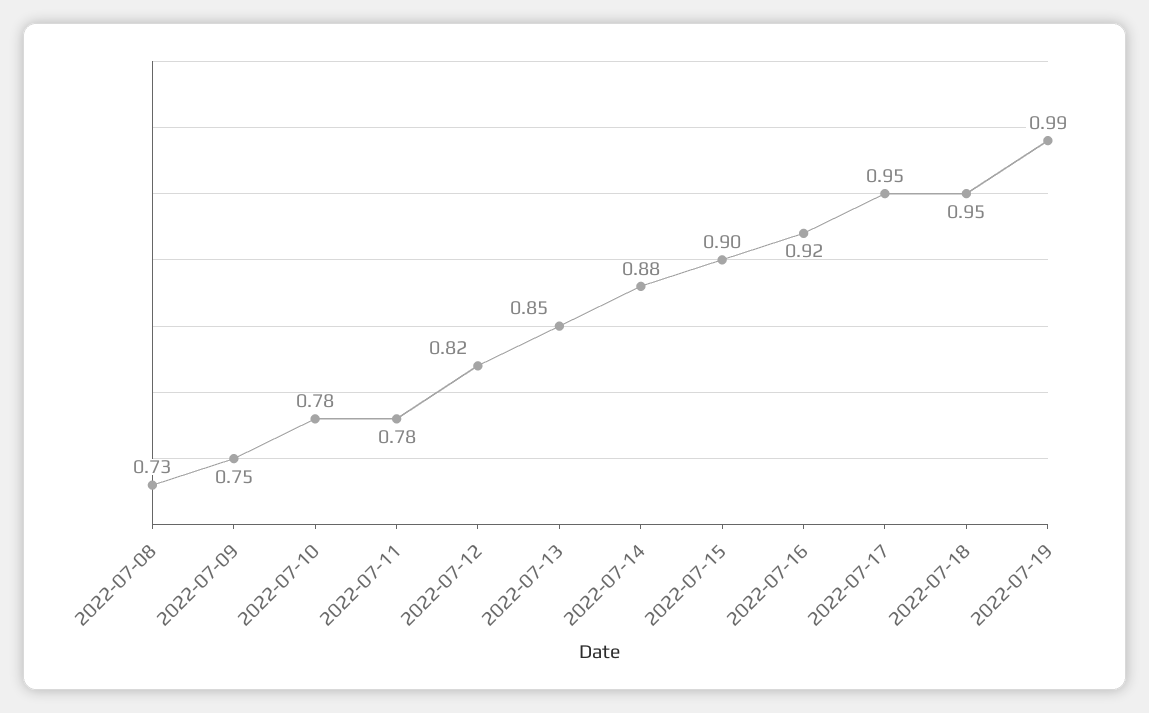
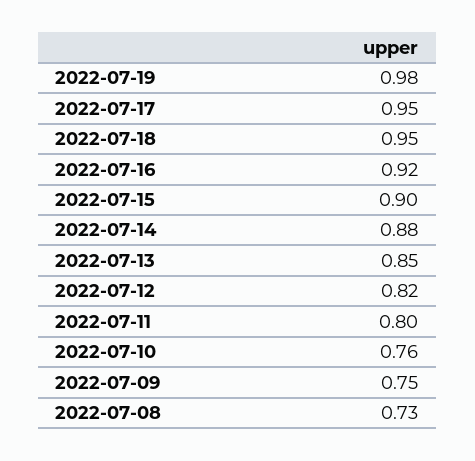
2022-07-10: 0.78 -> 0.76
2022-07-11: 0.78 -> 0.8
2022-07-19: 0.99 -> 0.98

